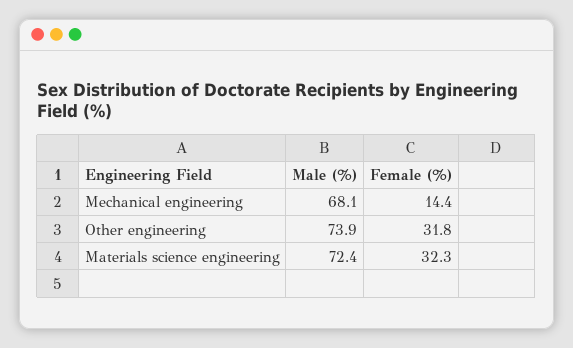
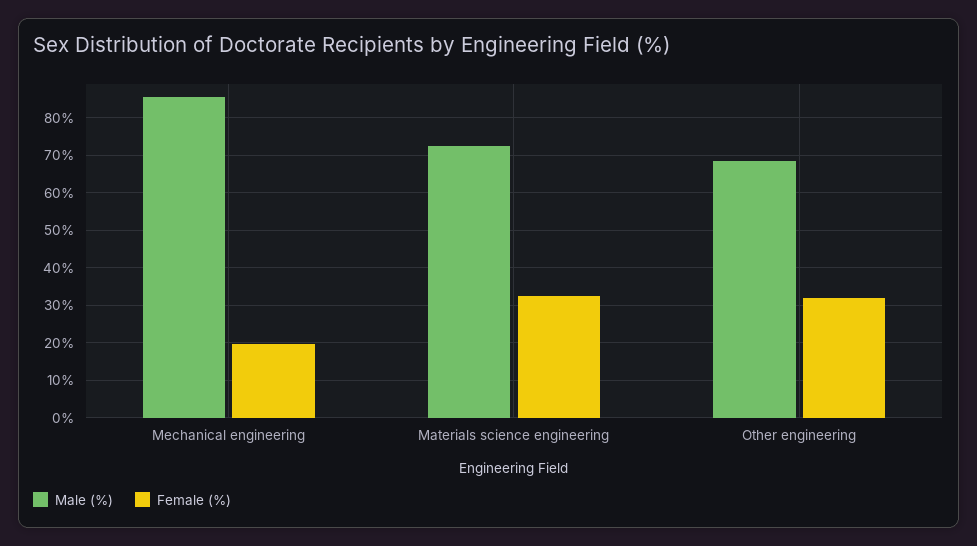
Male (%), Mechanical engineering: 68.1 -> 86
Female (%), Mechanical engineering: 14.4 -> 20
Male (%), Other engineering: 73.9 -> 68

